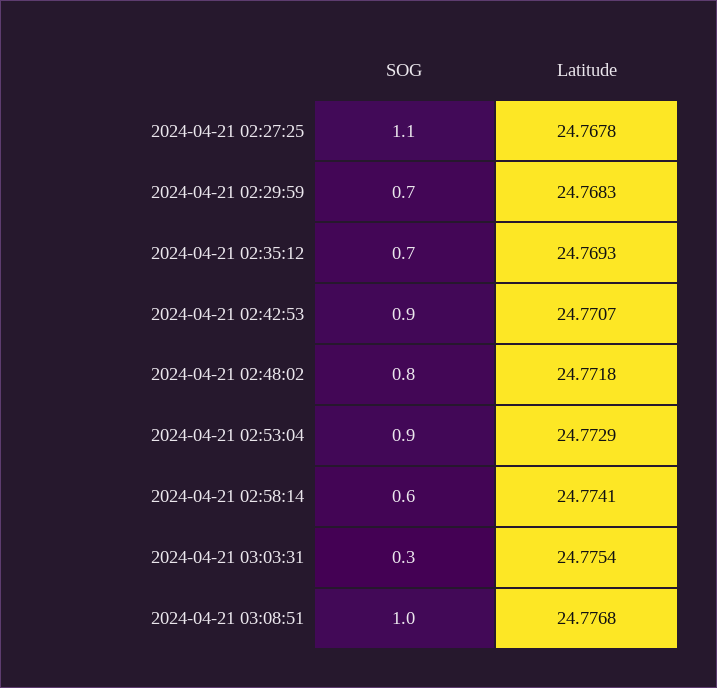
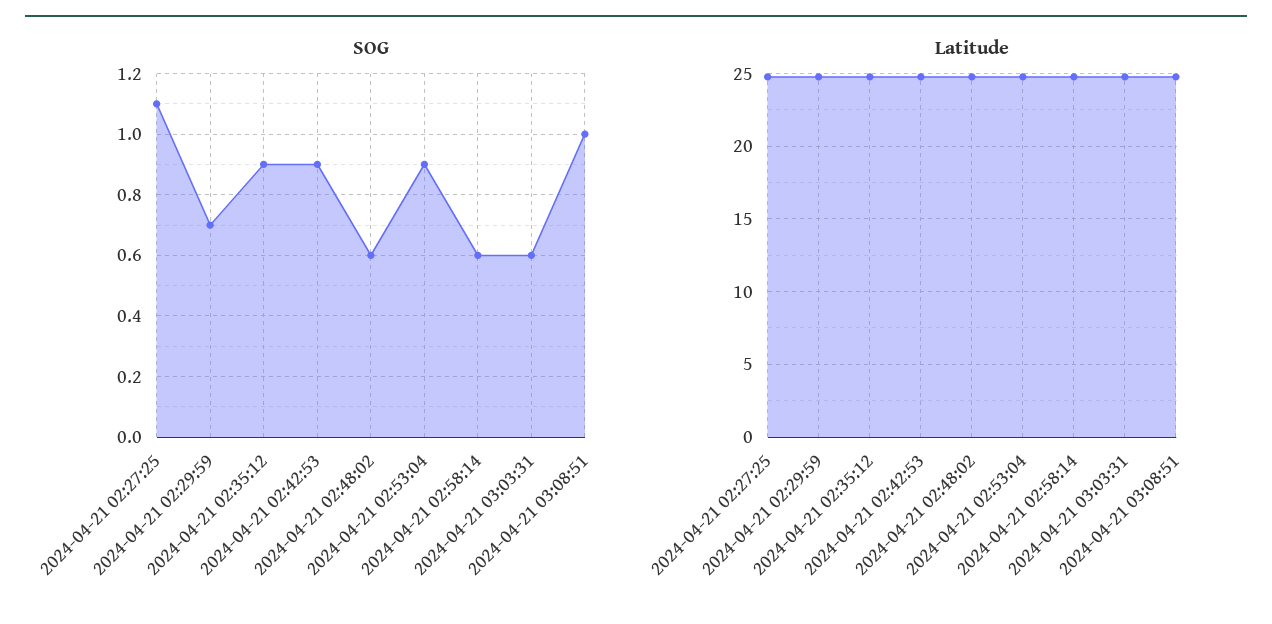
SOG, 2024-04-21 02:35:12: 0.7 -> 0.9
SOG, 2024-04-21 02:48:02: 0.8 -> 0.6
SOG, 2024-04-21 03:03:31: 0.3 -> 0.6

